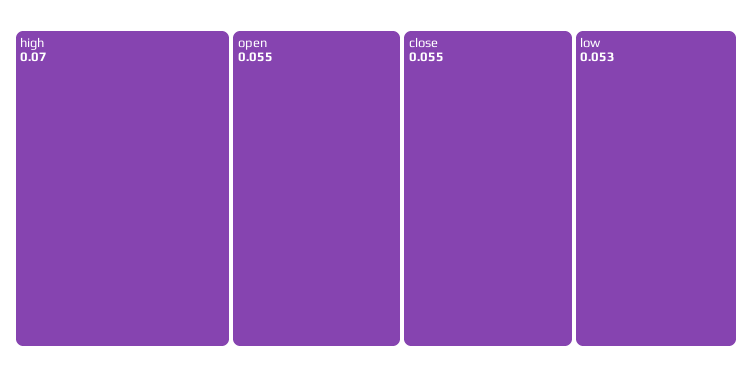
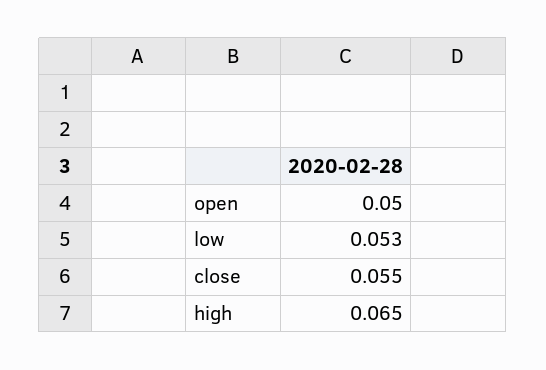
high: 0.07 -> 0.065
open: 0.055 -> 0.05

